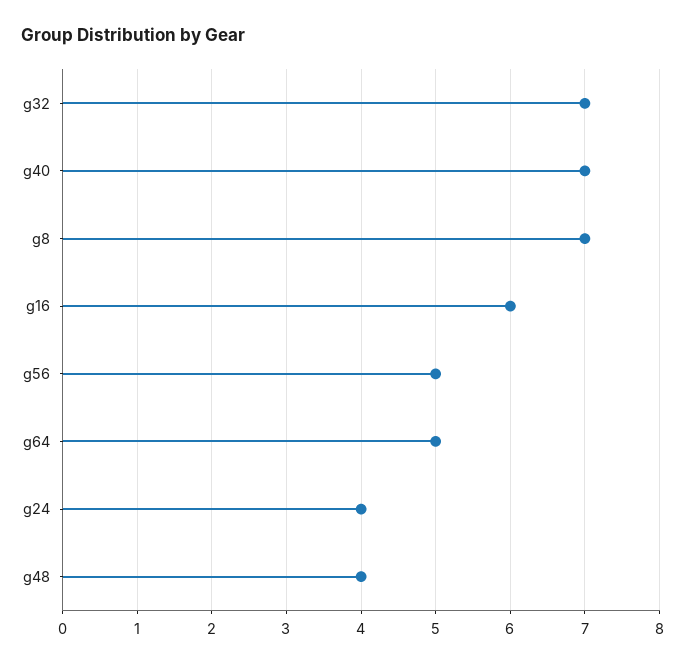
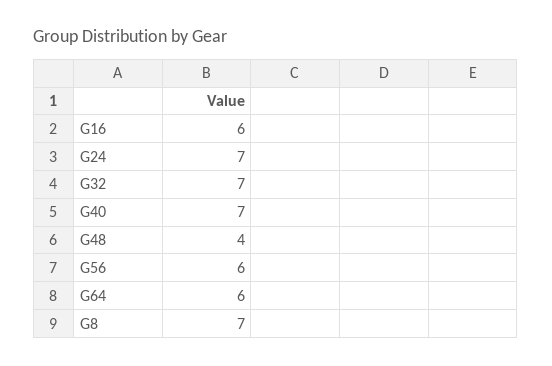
g56: 5 -> 6
g64: 5 -> 6
g24: 4 -> 7

